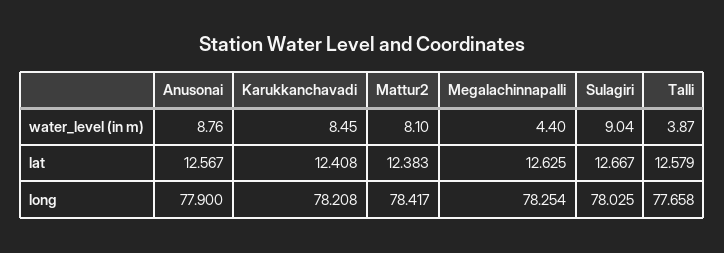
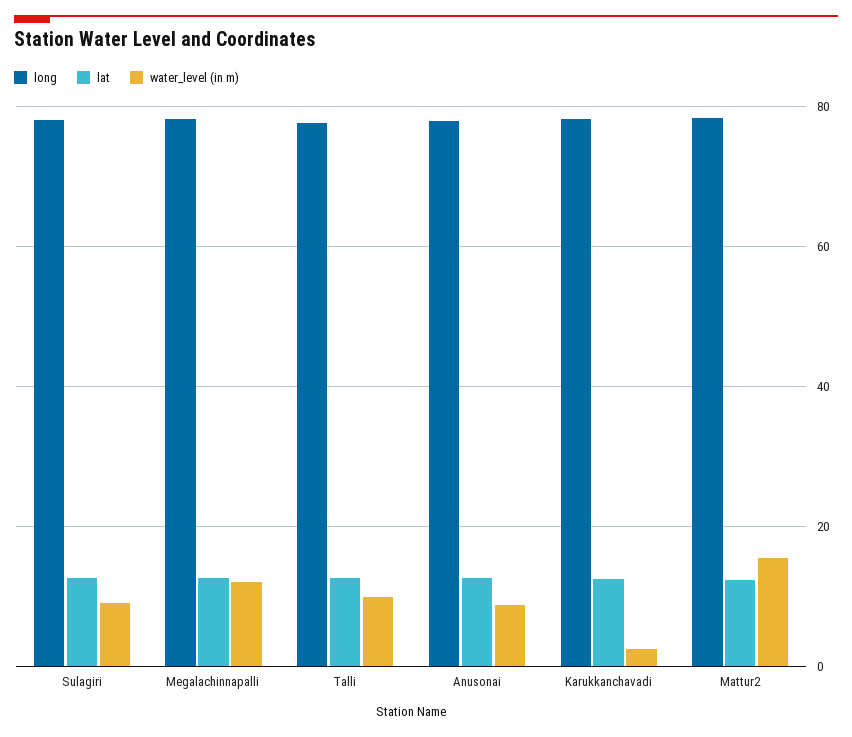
water_level (in m), Karukkanchavadi: 8.45 -> 2
water_level (in m), Mattur2: 8.1 -> 16
water_level (in m), Megalachinnapalli: 4.4 -> 12
water_level (in m), Talli: 3.87 -> 10

